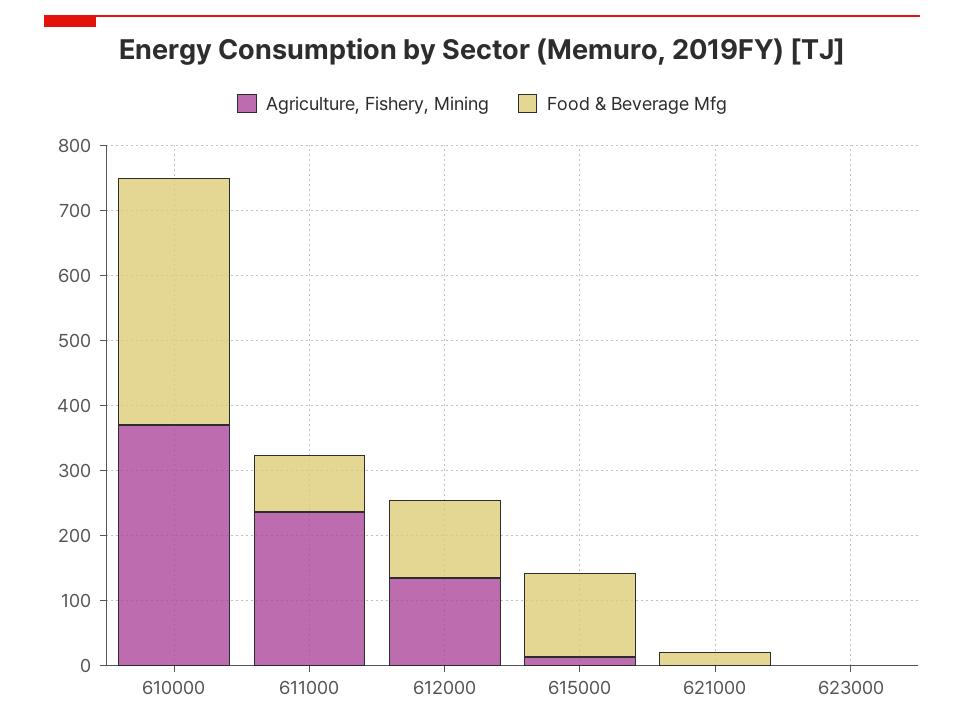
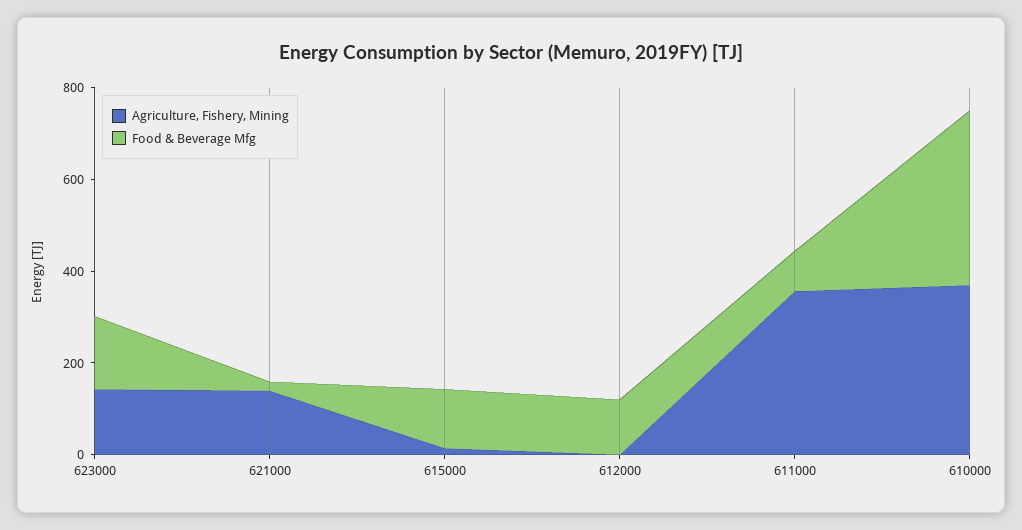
Agriculture, Fishery, Mining, 611000: 240 -> 350
Agriculture, Fishery, Mining, 612000: 140 -> 0
Agriculture, Fishery, Mining, 621000: 0 -> 150
Agriculture, Fishery, Mining, 623000: 0 -> 150
Food & Beverage Mfg, 623000: 0 -> 150

